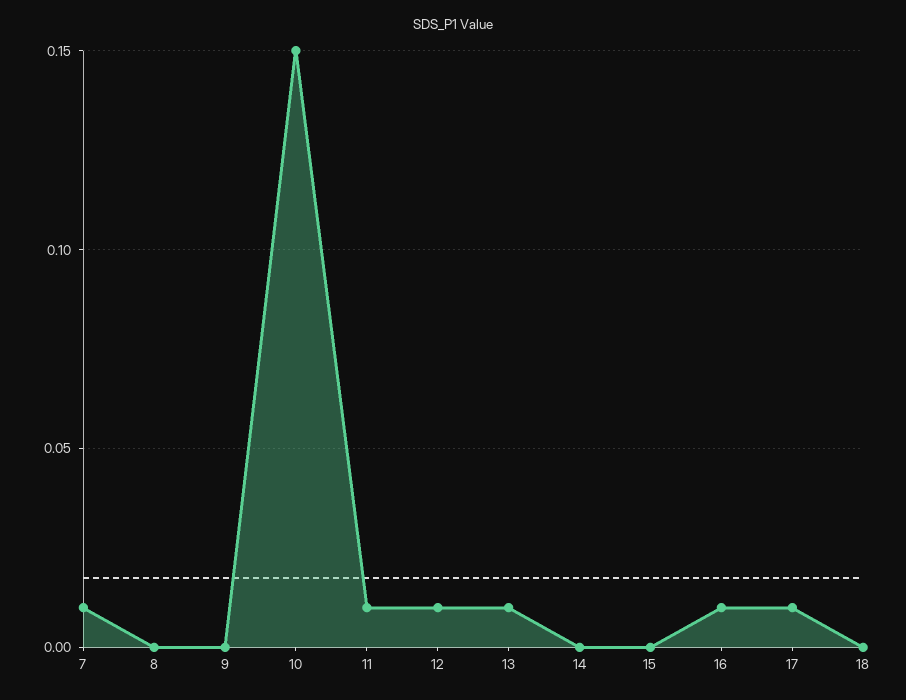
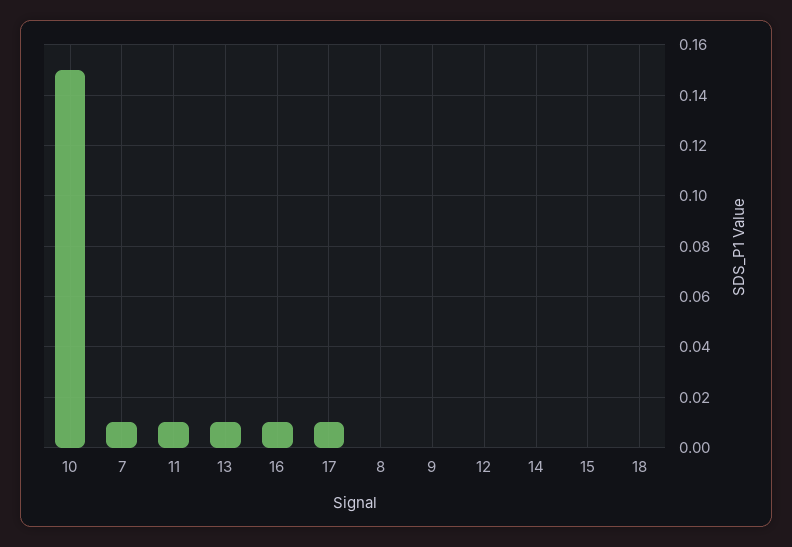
12: 0.01 -> 0

